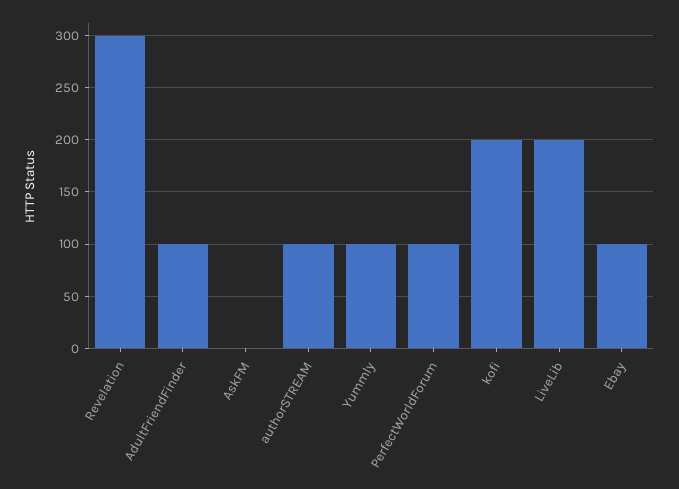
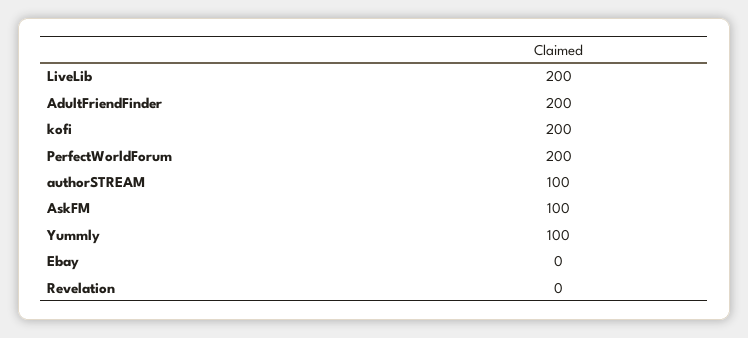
Revelation: 300 -> 0
AdultFriendFinder: 100 -> 200
AskFM: 0 -> 100
PerfectWorldForum: 100 -> 200
Ebay: 100 -> 0

